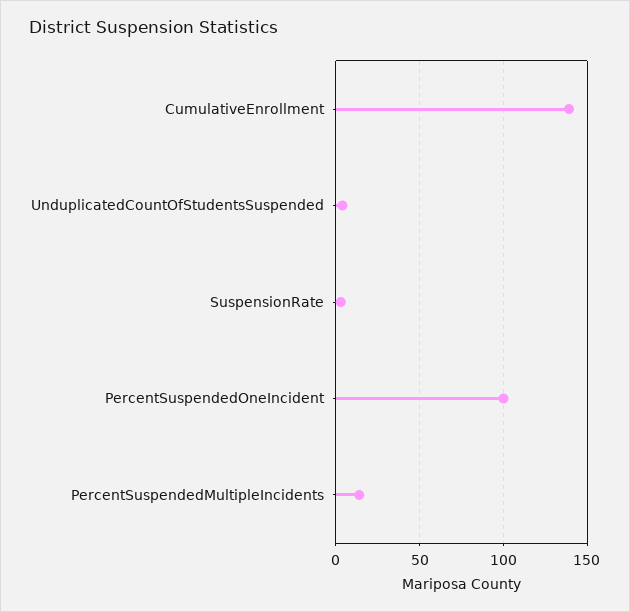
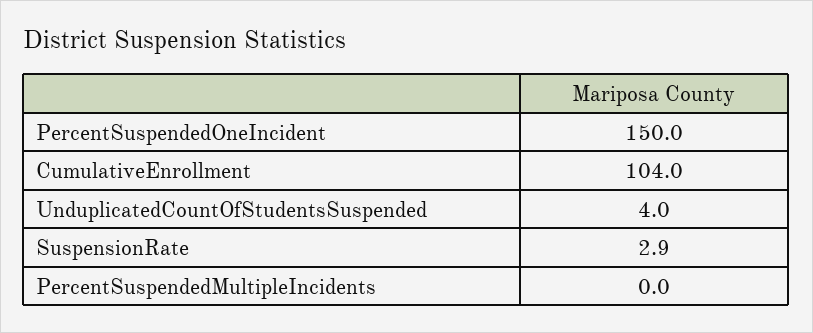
CumulativeEnrollment: 140 -> 104
PercentSuspendedOneIncident: 100 -> 150
PercentSuspendedMultipleIncidents: 15 -> 0

